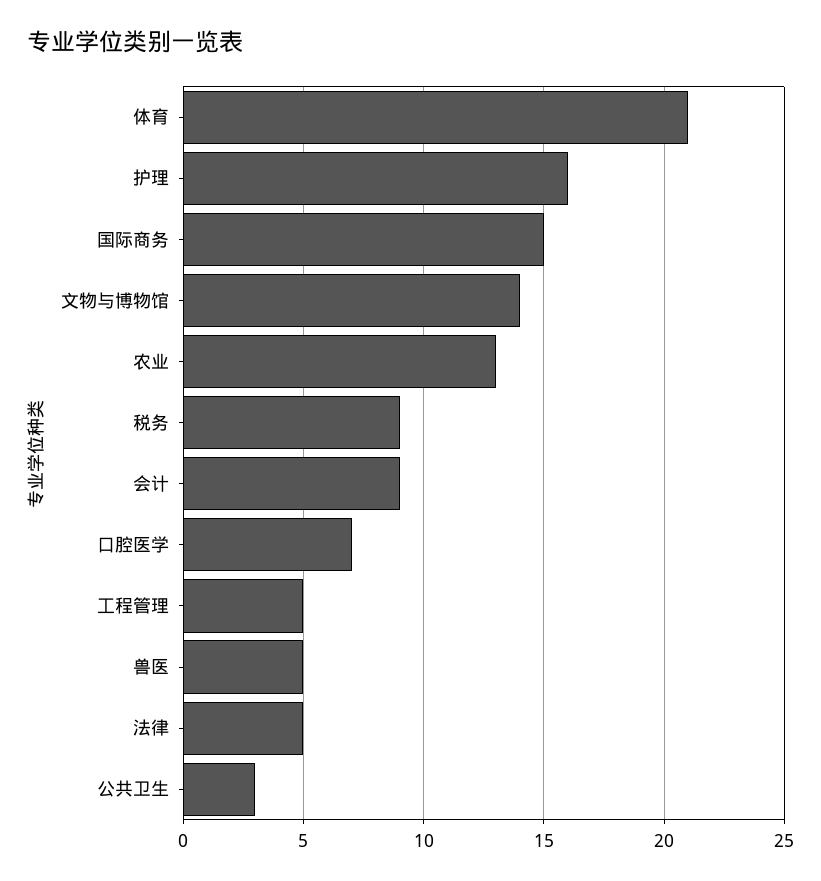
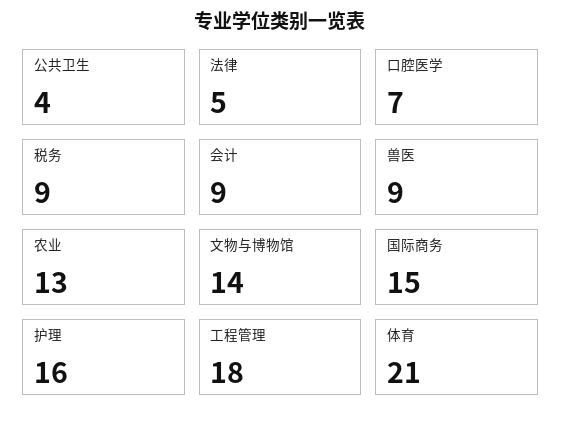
工程管理: 5 -> 18
兽医: 5 -> 9
公共卫生: 3 -> 4

